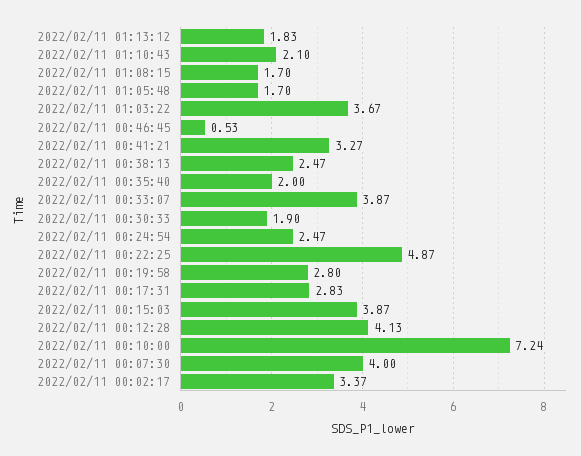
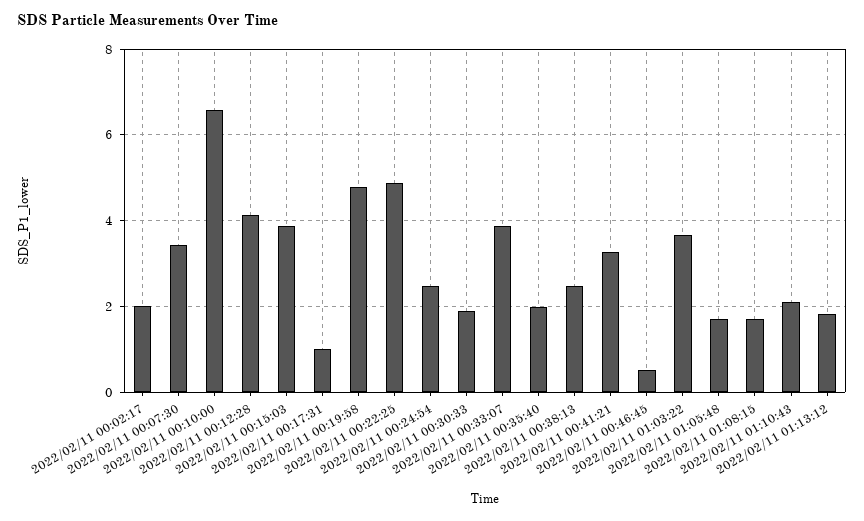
2022/02/11 00:19:58: 2.8 -> 4.8
2022/02/11 00:17:31: 2.83 -> 1
2022/02/11 00:10:00: 7.24 -> 6.6
2022/02/11 00:07:30: 4 -> 3.4
2022/02/11 00:02:17: 3.37 -> 2

